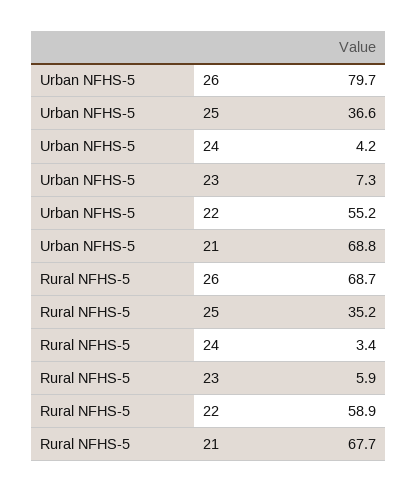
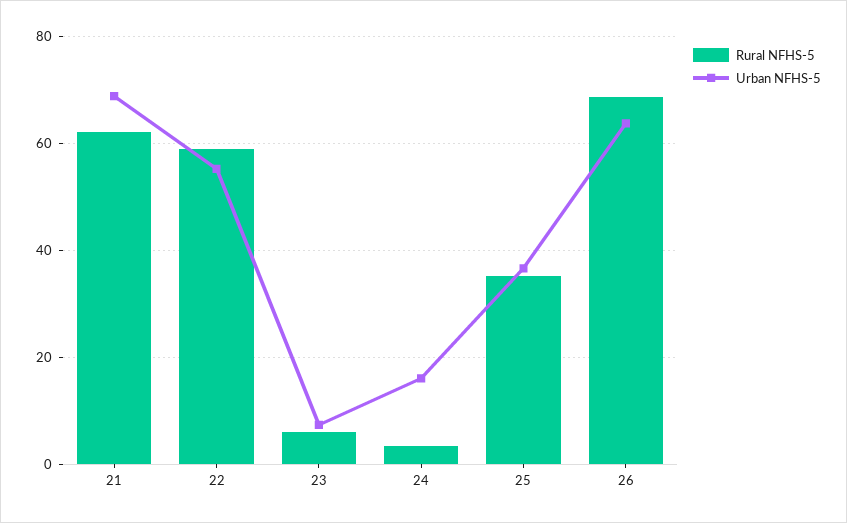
Urban NFHS-5, 26: 79.7 -> 64
Urban NFHS-5, 24: 4.2 -> 16
Rural NFHS-5, 21: 67.7 -> 62

